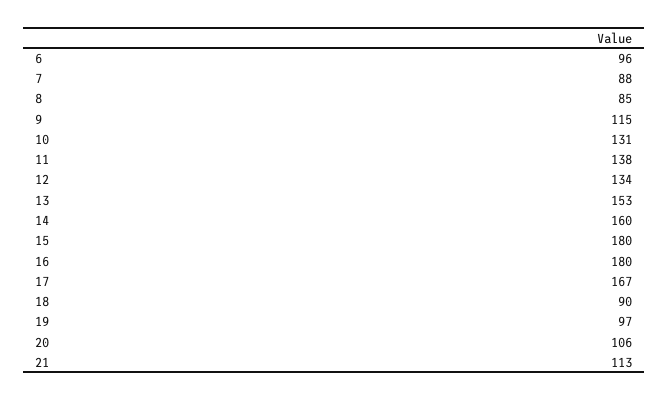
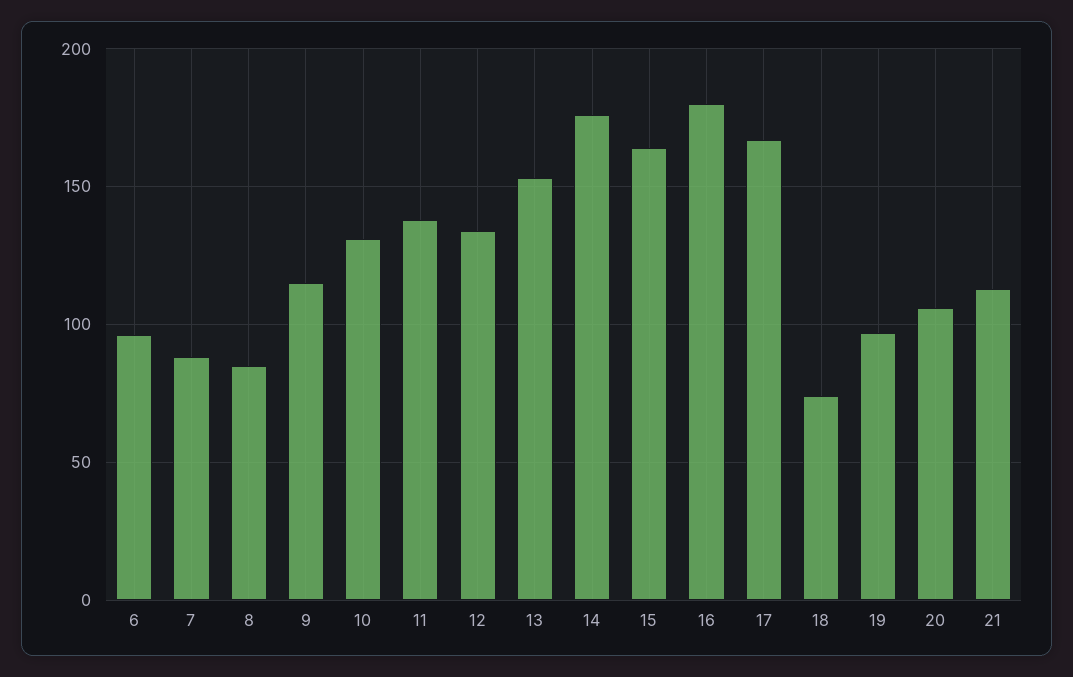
14: 160 -> 175
15: 180 -> 165
18: 90 -> 75

